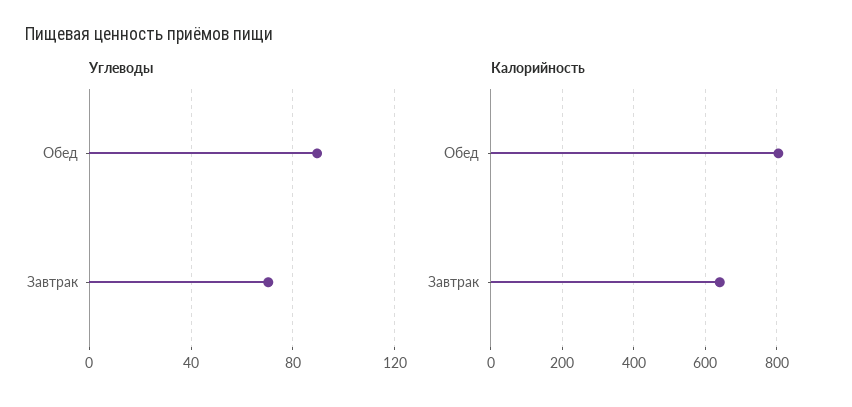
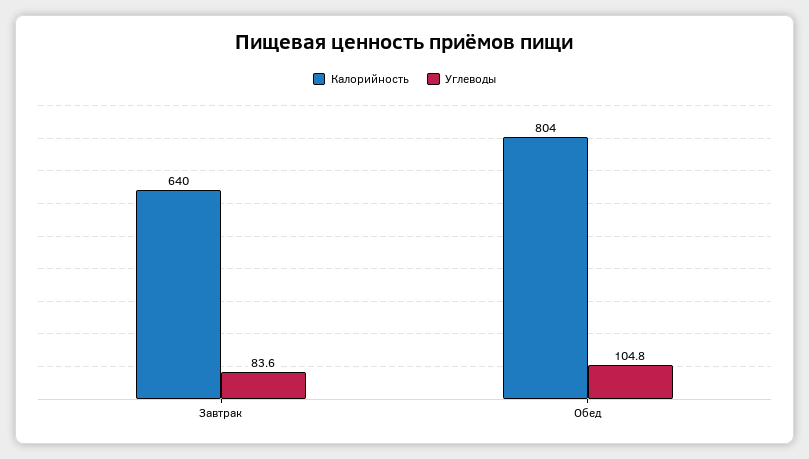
Углеводы, Обед: 90 -> 104.8
Углеводы, Завтрак: 70 -> 83.6

